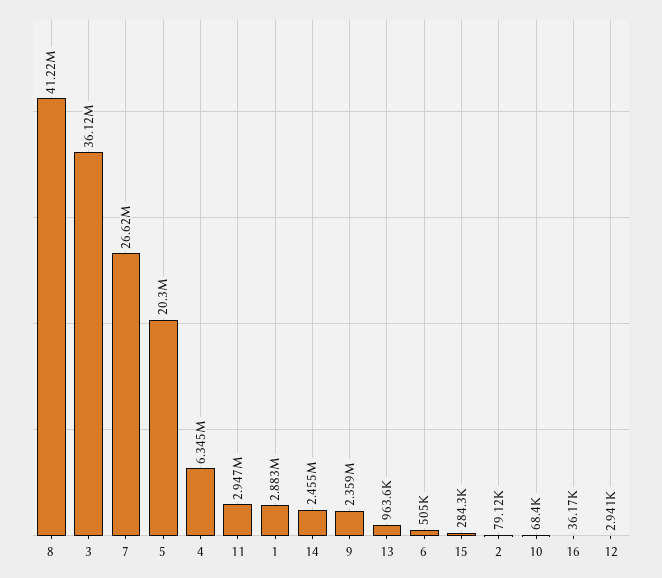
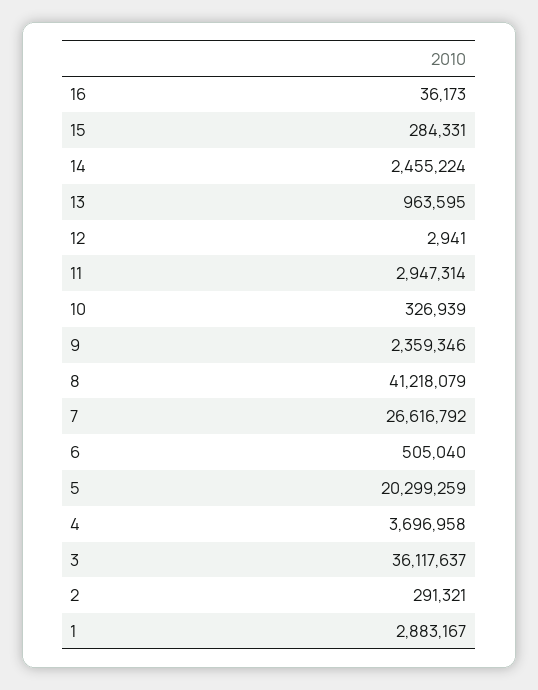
4: 6345000 -> 3696958
2: 79120 -> 291321
10: 68400 -> 326939

